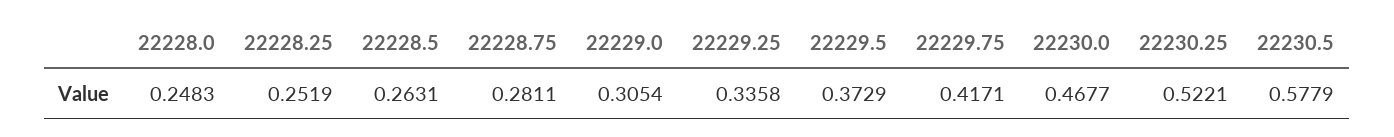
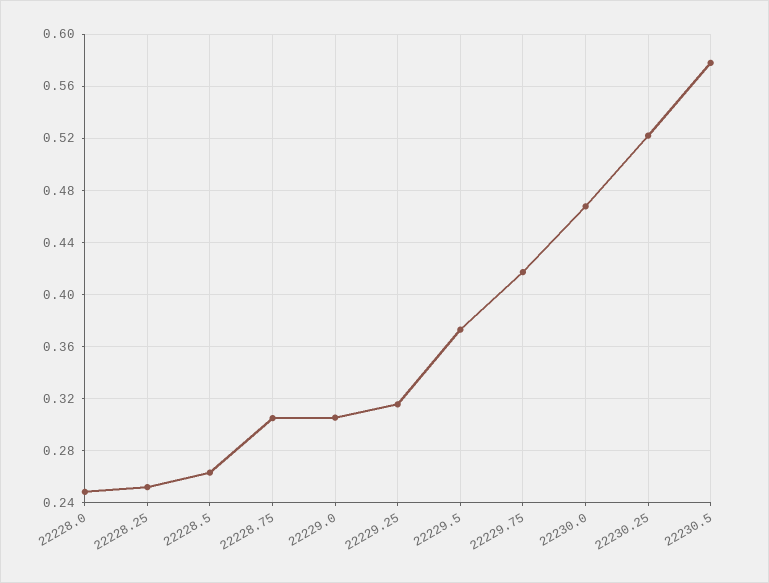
22228.75: 0.2811 -> 0.305
22229.25: 0.3358 -> 0.315

